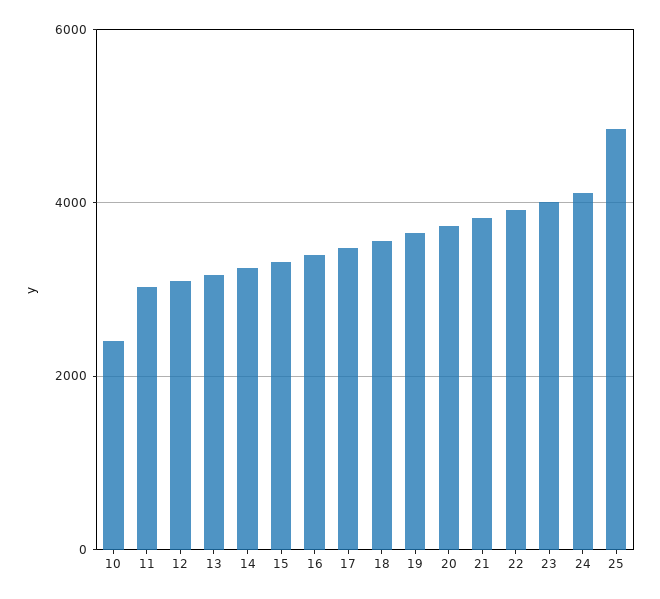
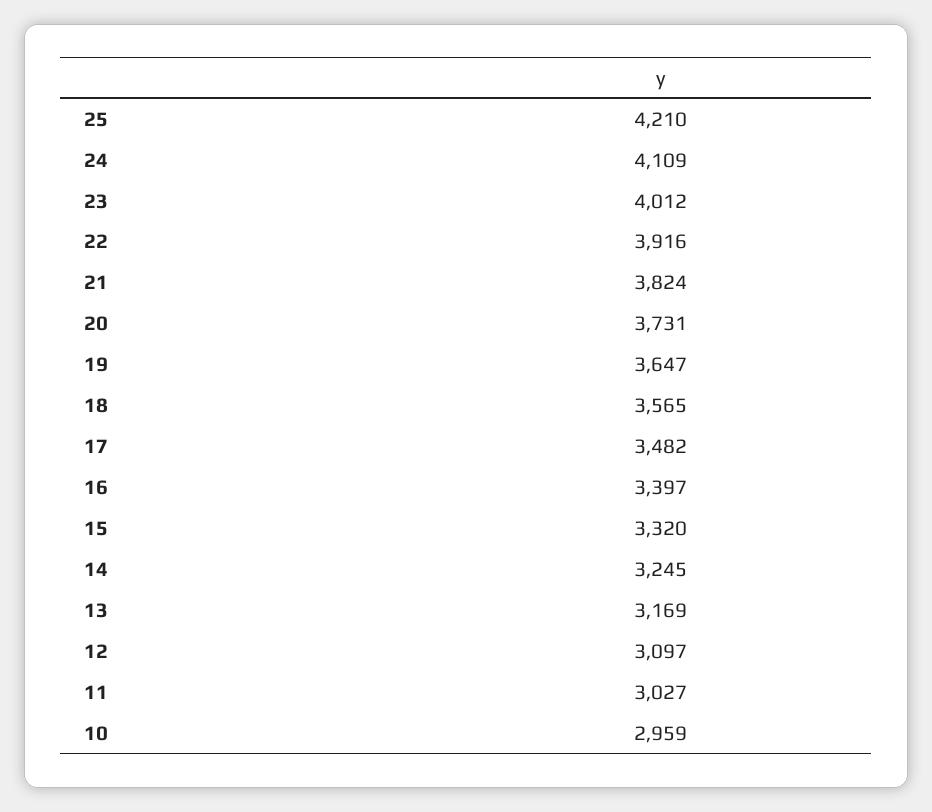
10: 2400 -> 2959
25: 4800 -> 4210

